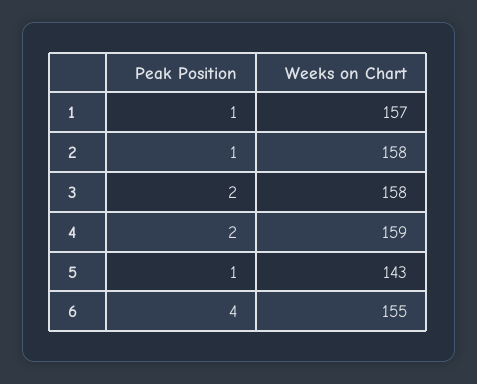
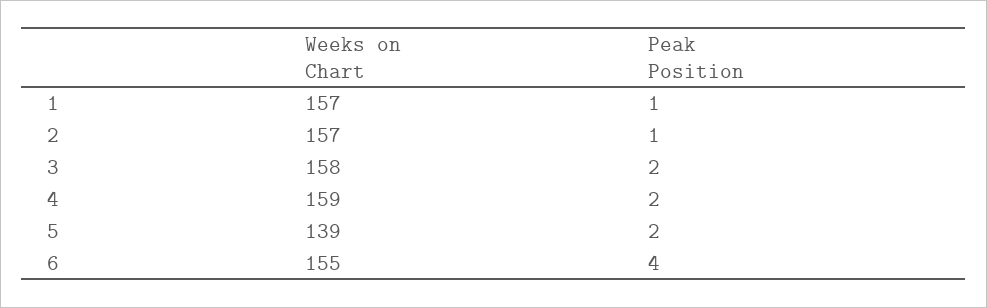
Weeks on Chart, 2: 158 -> 157
Peak Position, 5: 1 -> 2
Weeks on Chart, 5: 143 -> 139

